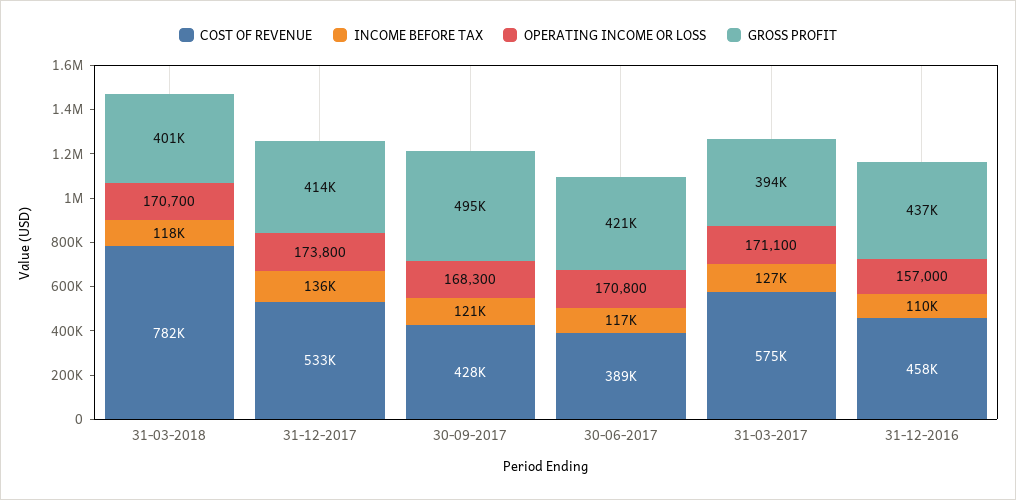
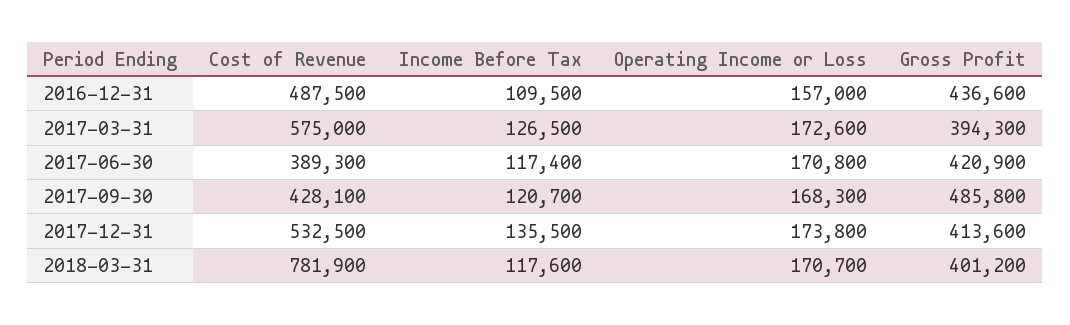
GROSS PROFIT, 30-09-2017: 495000 -> 485800
OPERATING INCOME OR LOSS, 31-03-2017: 171100 -> 172600
COST OF REVENUE, 31-12-2016: 458000 -> 487500

